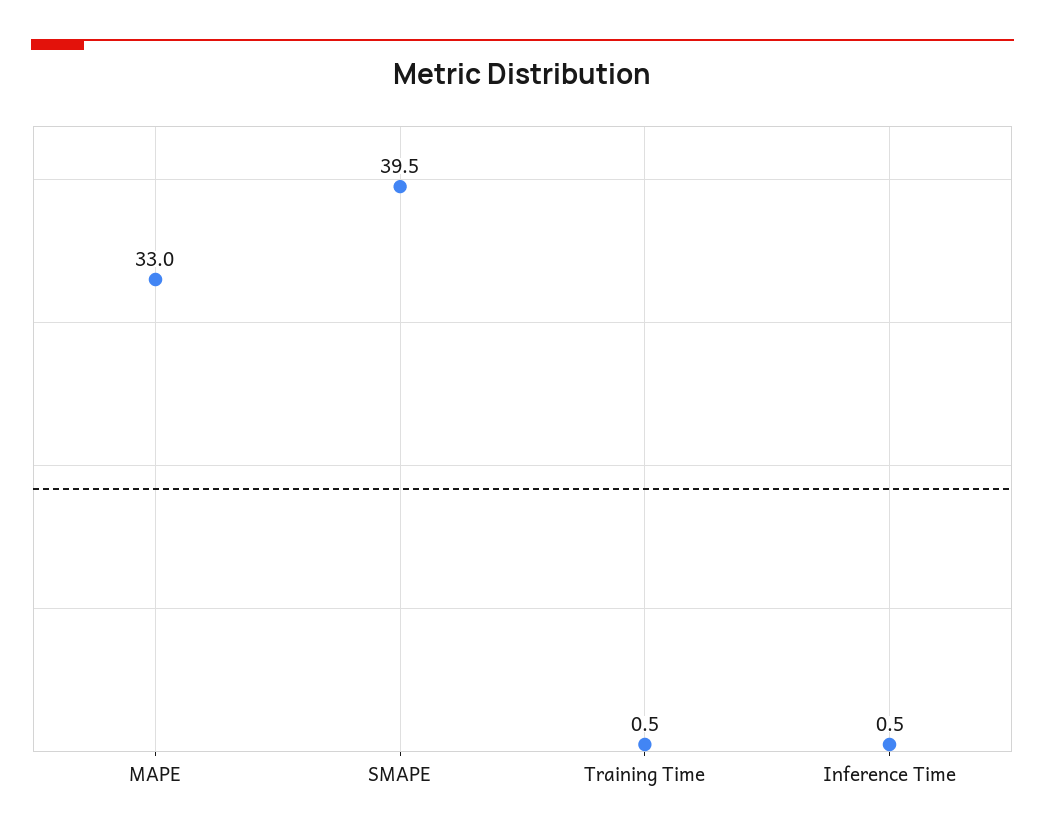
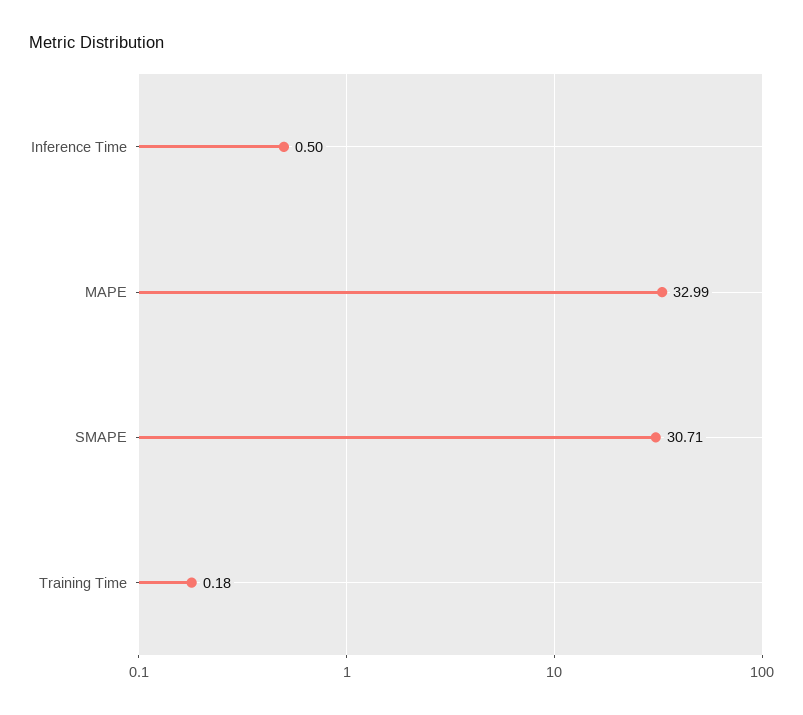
SMAPE: 39.5 -> 30.71
Training Time: 0.5 -> 0.18

